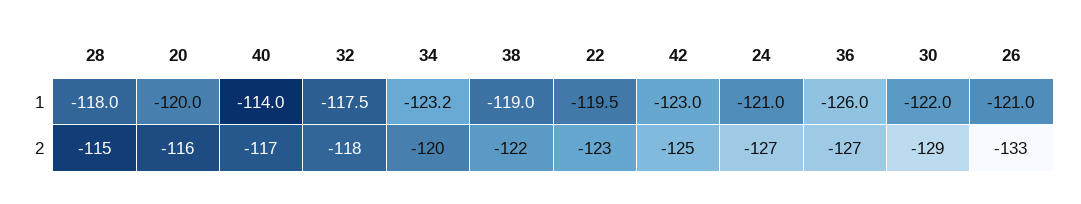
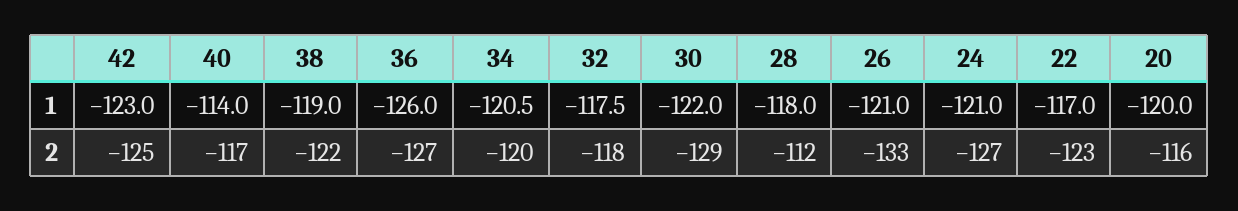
34, 1: -123.2 -> -120.5
22, 1: -119.5 -> -117
28, 2: -115 -> -112

